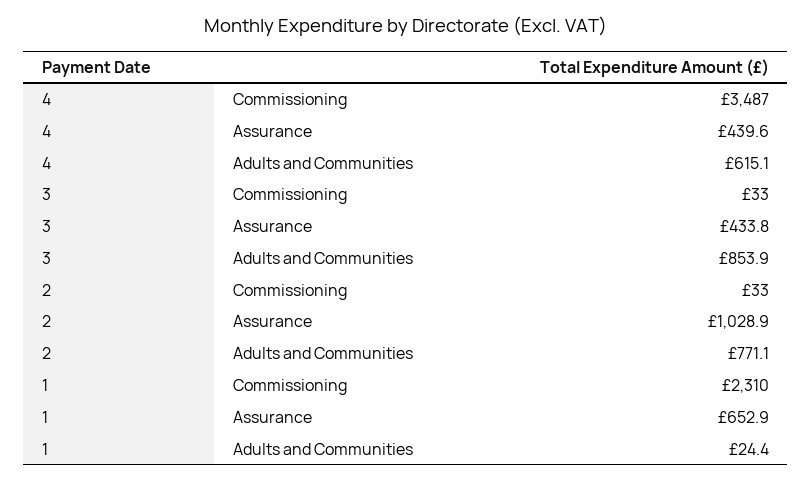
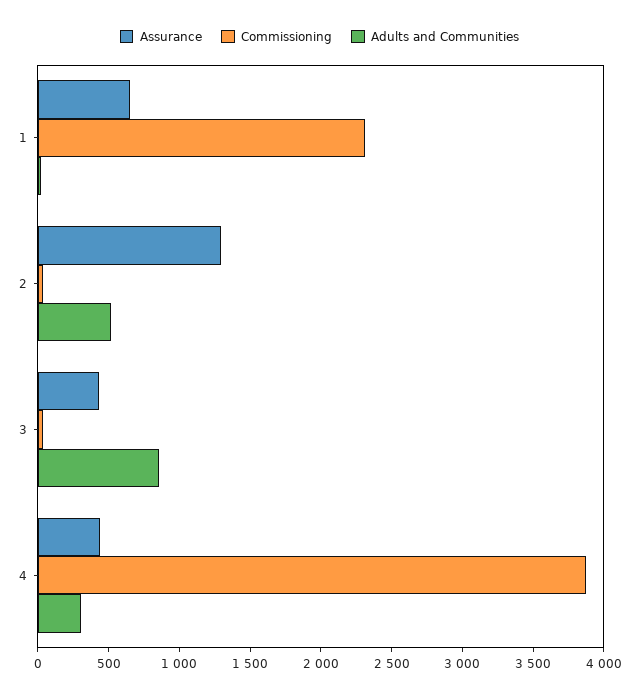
Commissioning, 4: 3487 -> 3900
Adults and Communities, 4: 615.1 -> 300
Assurance, 2: 1028.9 -> 1300
Adults and Communities, 2: 771.1 -> 500

